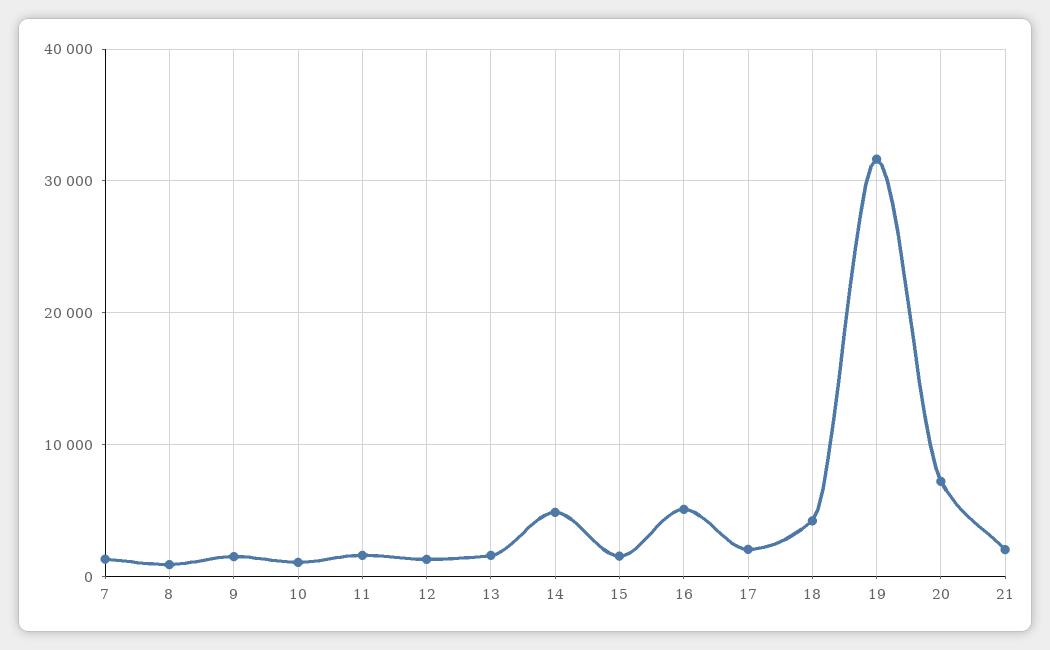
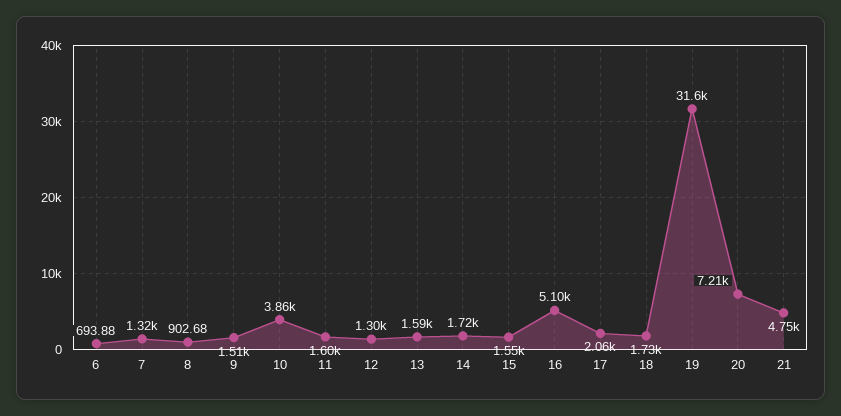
10: 1000 -> 3860
14: 5000 -> 1720
18: 4000 -> 1730
21: 2000 -> 4750
6: none -> 693.88

